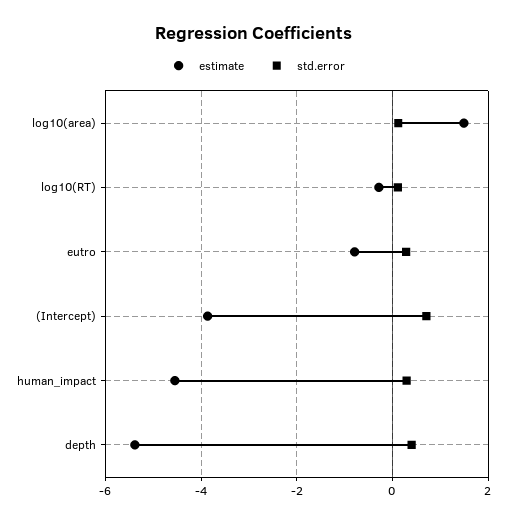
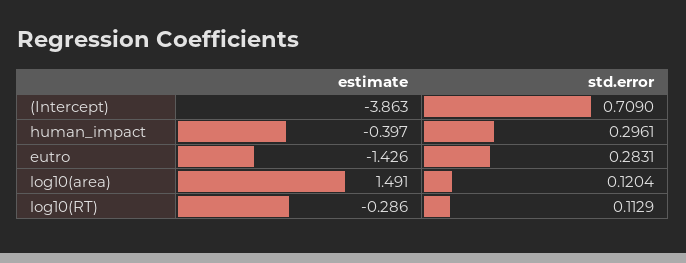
estimate, eutro: -0.8 -> -1.426
estimate, human_impact: -4.6 -> -0.397
estimate, depth: -5.4 -> none
std.error, depth: 0.4 -> none

